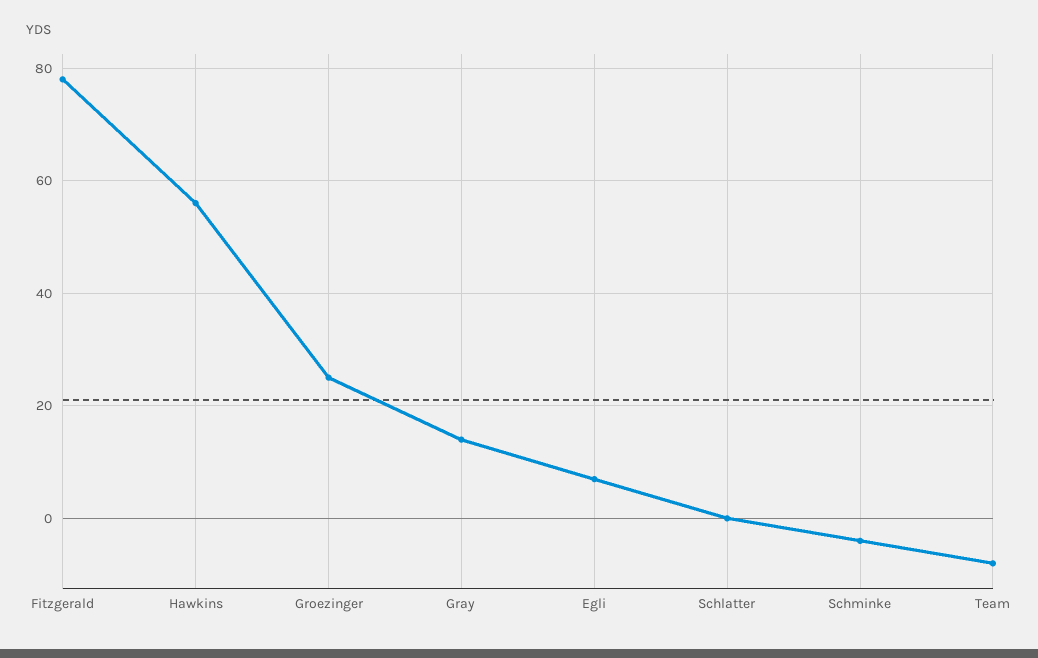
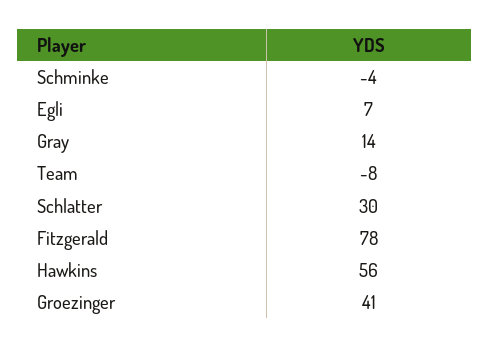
Groezinger: 25 -> 41
Schlatter: 0 -> 30

